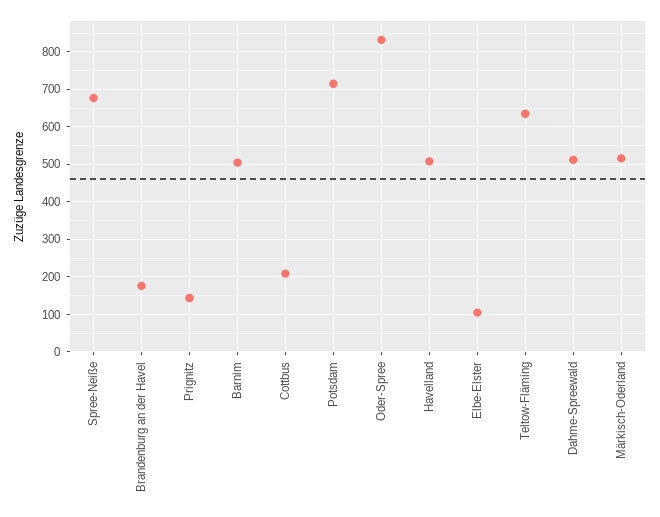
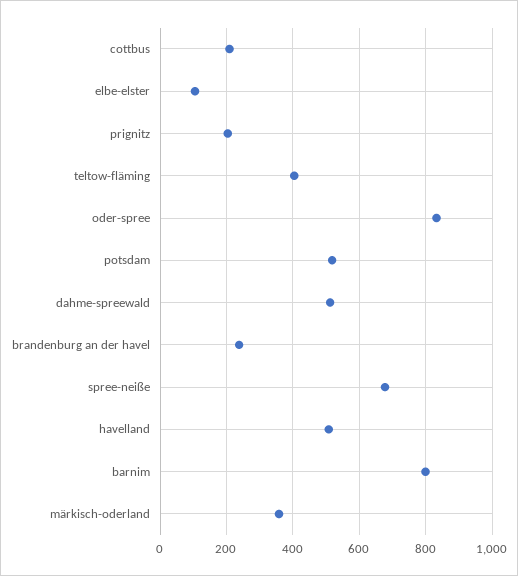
Brandenburg an der Havel: 180 -> 240
Prignitz: 140 -> 200
Barnim: 500 -> 800
Potsdam: 720 -> 520
Teltow-Fläming: 640 -> 400
Märkisch-Oderland: 520 -> 360

